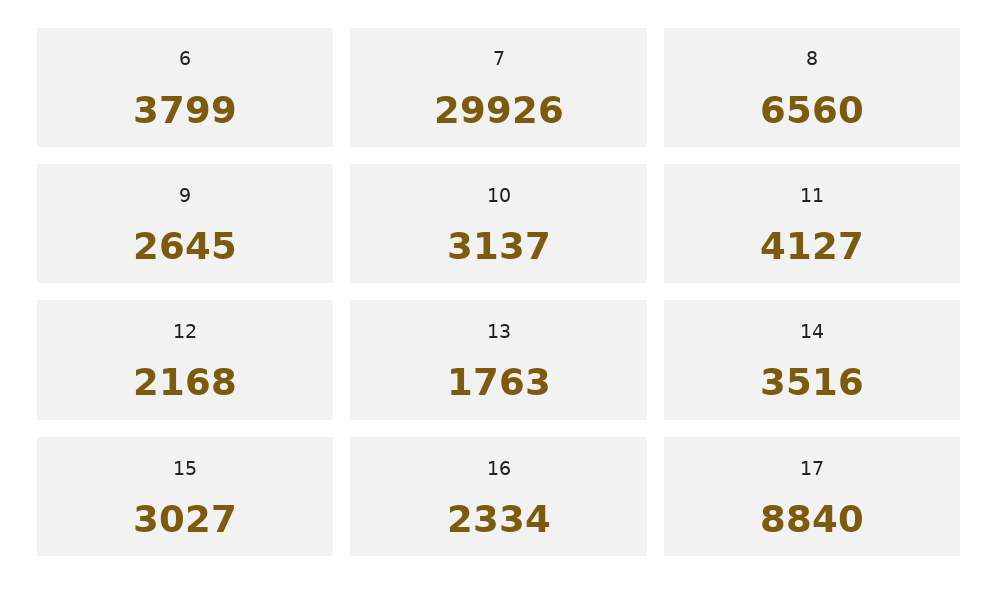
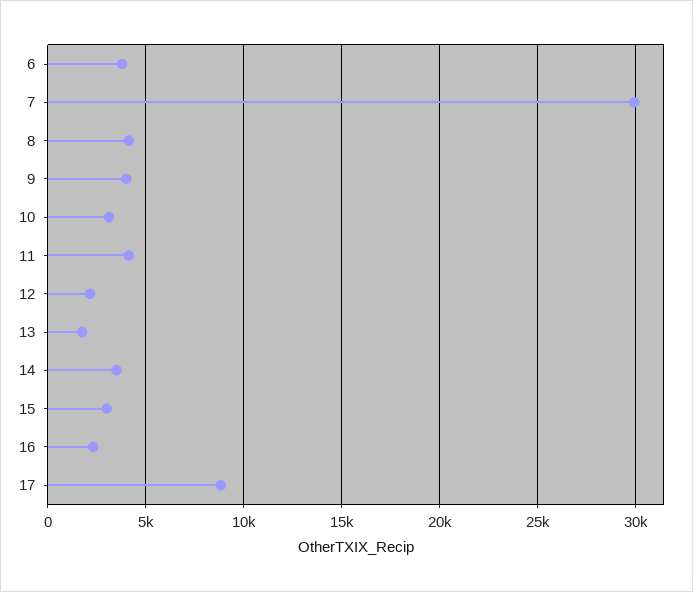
8: 6560 -> 4000
9: 2645 -> 4000

